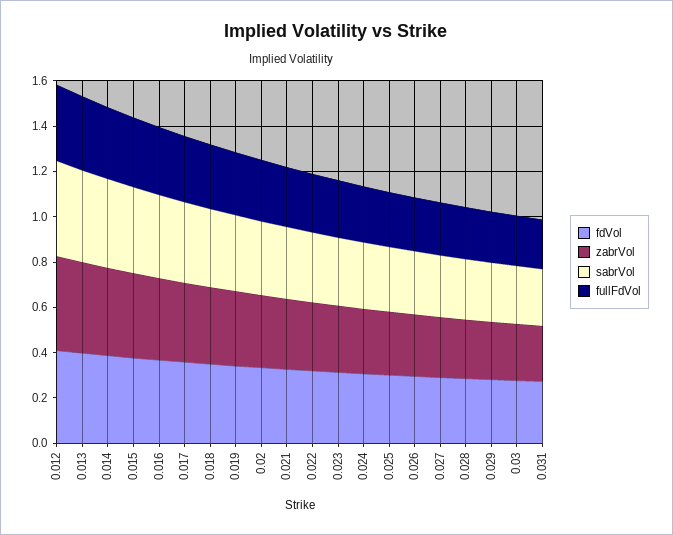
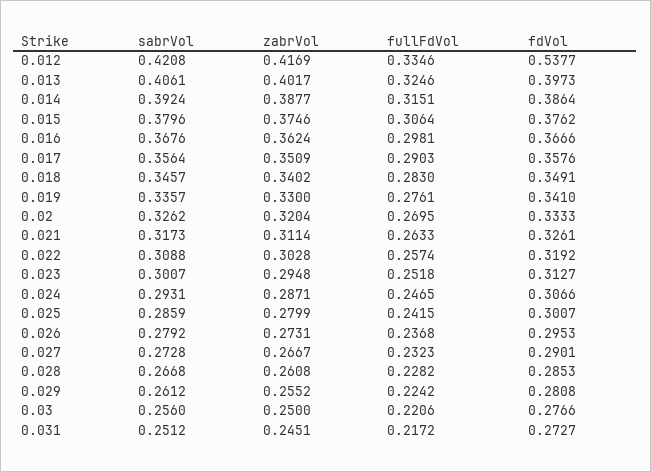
fdVol, 0.012: 0.4 -> 0.5377

